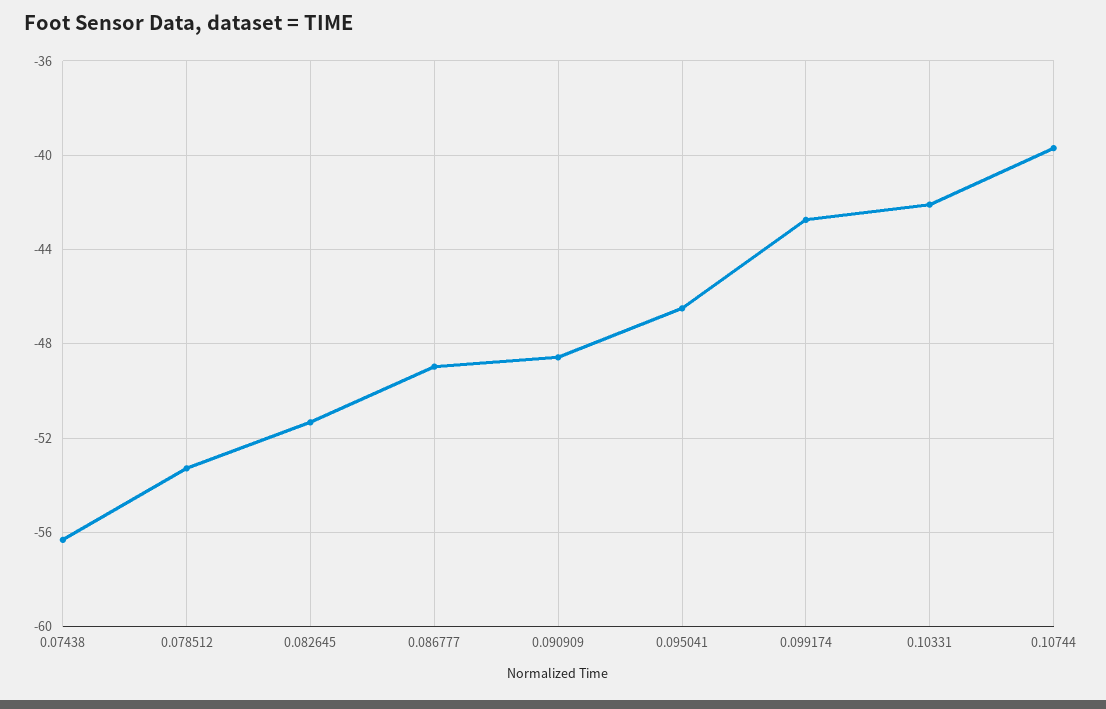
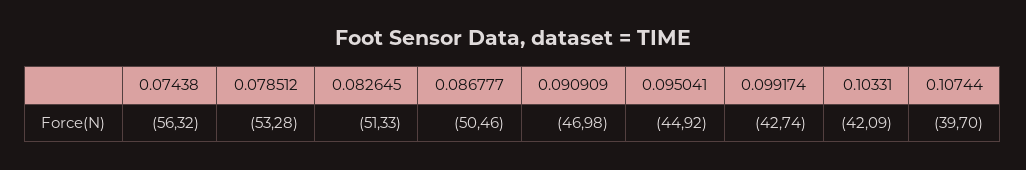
0.086777: -49 -> -50.46
0.090909: -48.5 -> -46.98
0.095041: -46.5 -> -44.92

